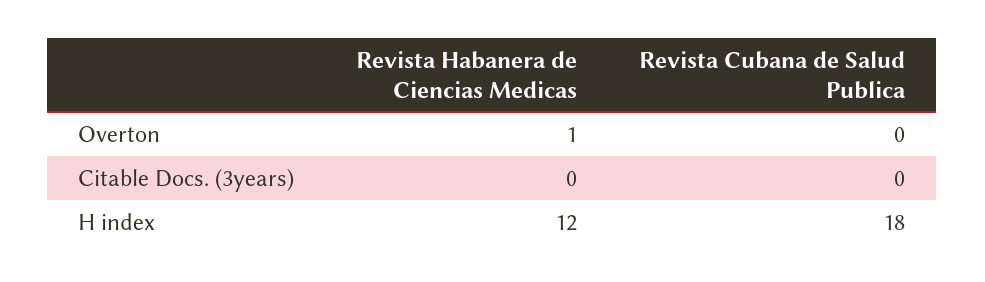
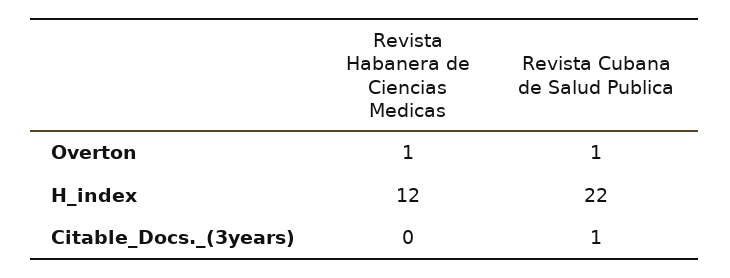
Revista Cubana de Salud Publica, Overton: 0 -> 1
Revista Cubana de Salud Publica, Citable Docs. (3years): 0 -> 1
Revista Cubana de Salud Publica, H index: 18 -> 22

